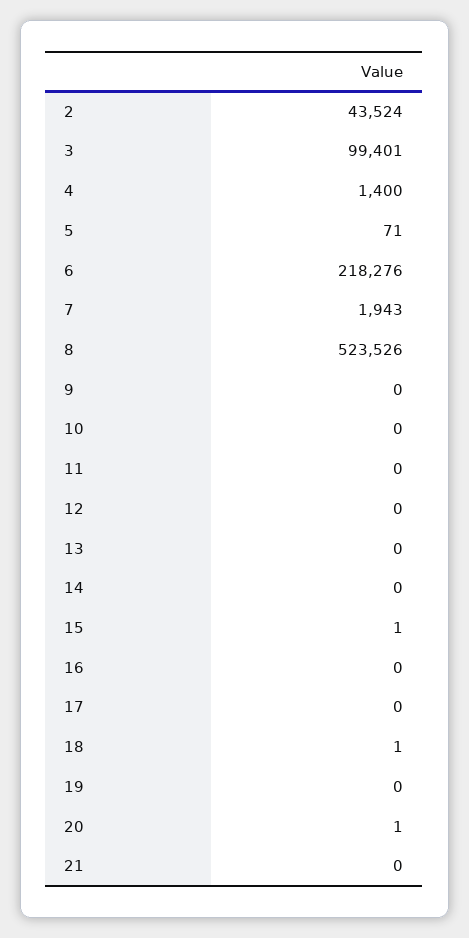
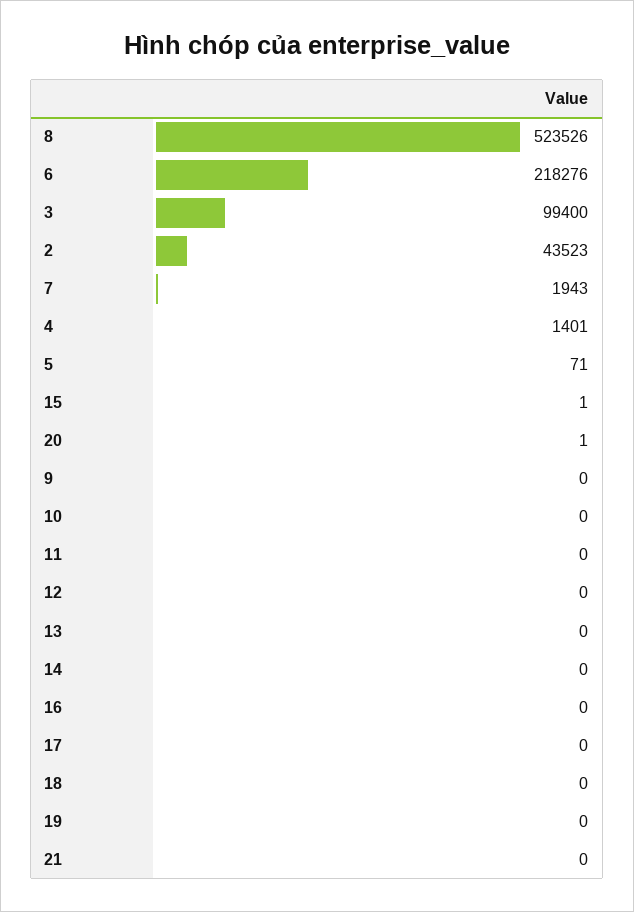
2: 43524 -> 43523
3: 99401 -> 99400
4: 1400 -> 1401
18: 1 -> 0

